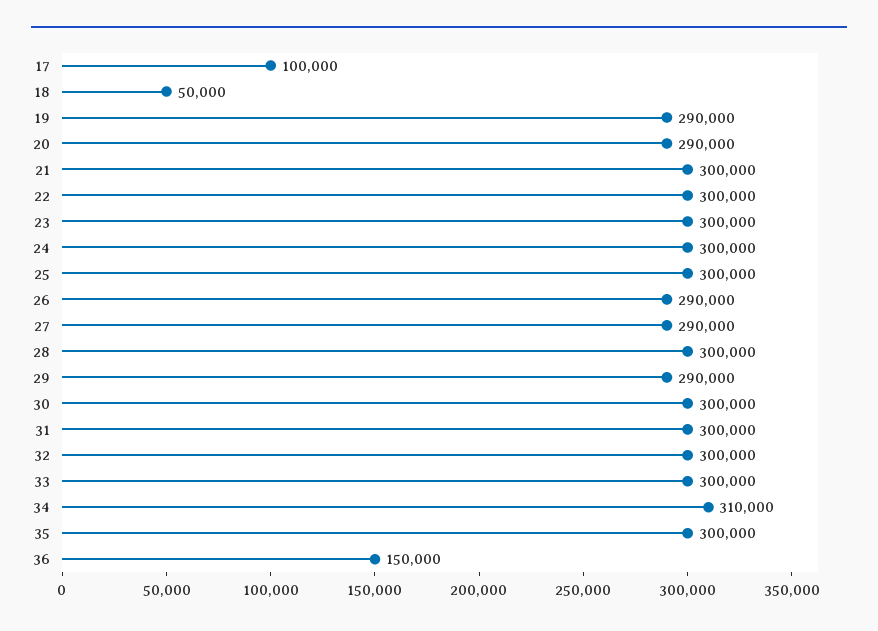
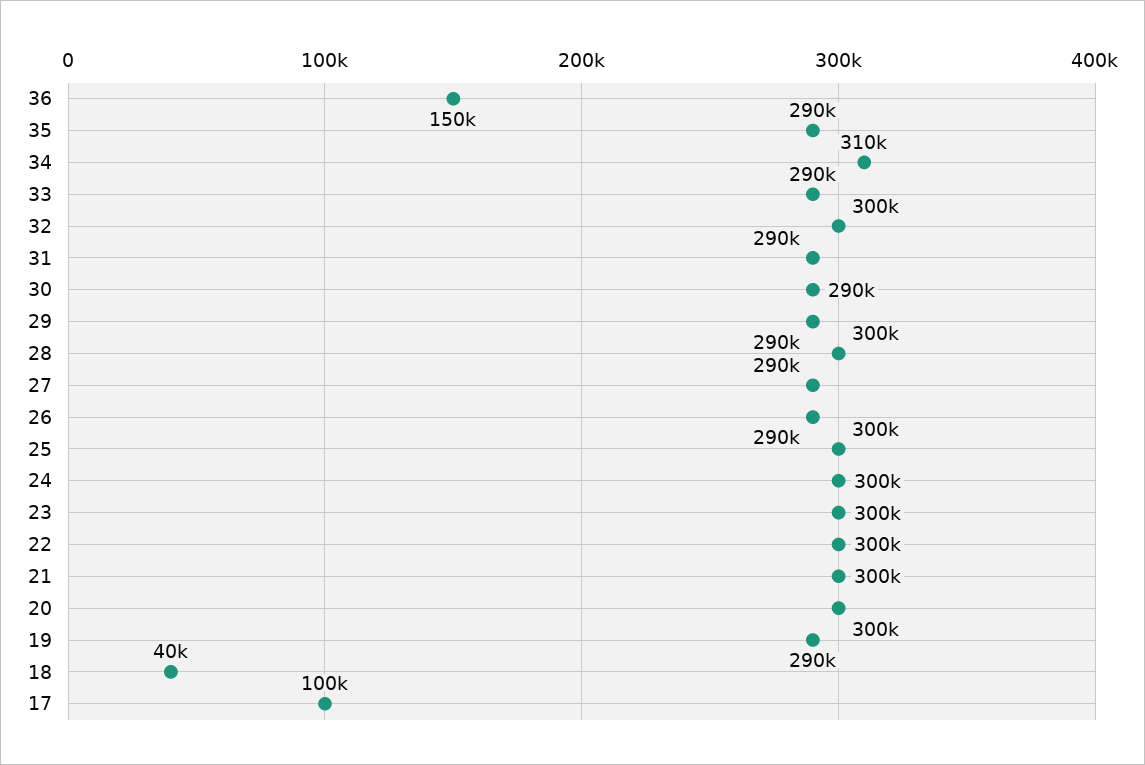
18: 50000 -> 40000
20: 290000 -> 300000
30: 300000 -> 290000
31: 300000 -> 290000
33: 300000 -> 290000
35: 300000 -> 290000

